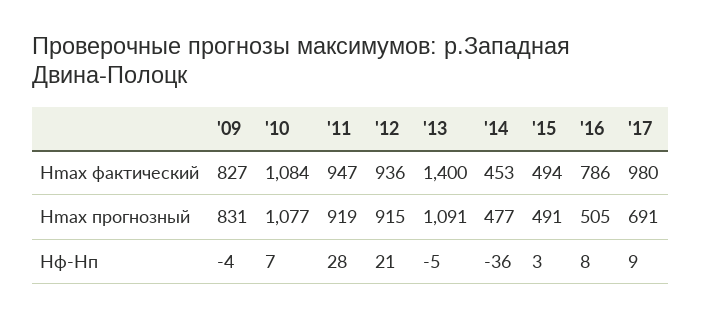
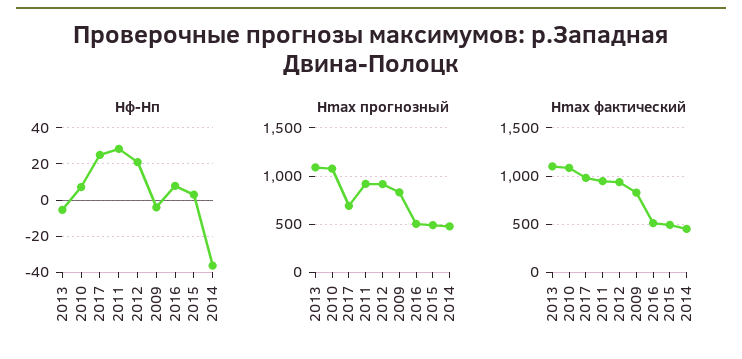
Hmax фактический, '13: 1400 -> 1100
Hmax фактический, '16: 786 -> 500
Hф-Hп, '17: 9 -> 25

